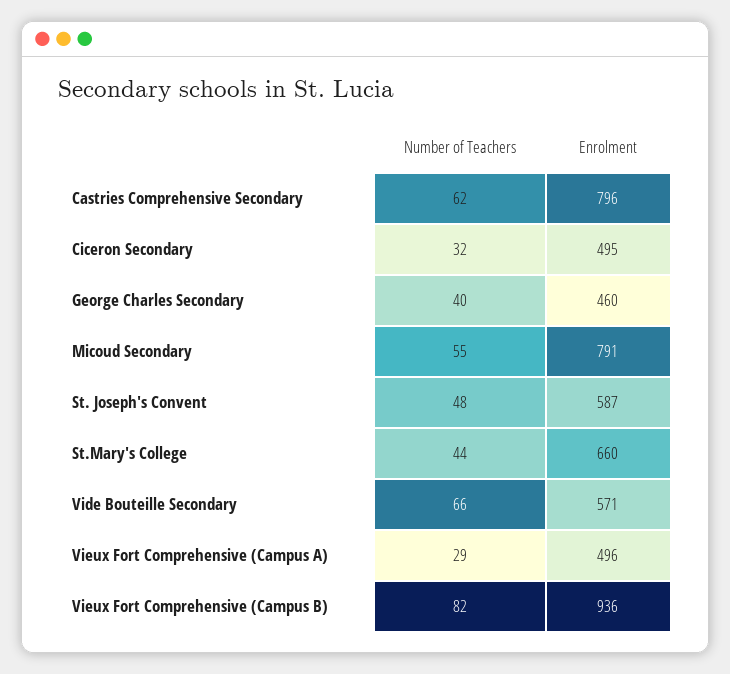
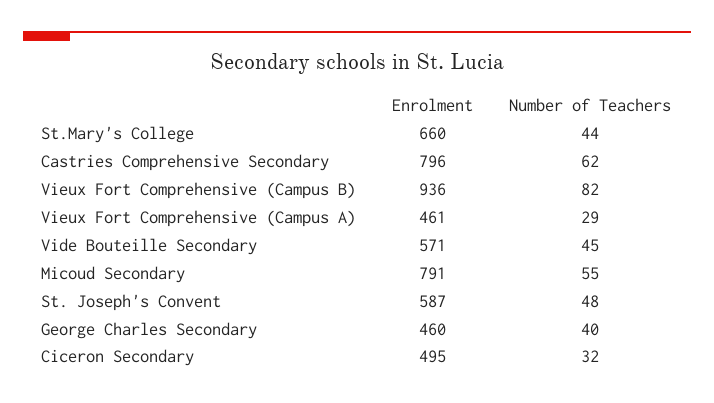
Number of Teachers, Vide Bouteille Secondary: 66 -> 45
Enrolment, Vieux Fort Comprehensive (Campus A): 496 -> 461

